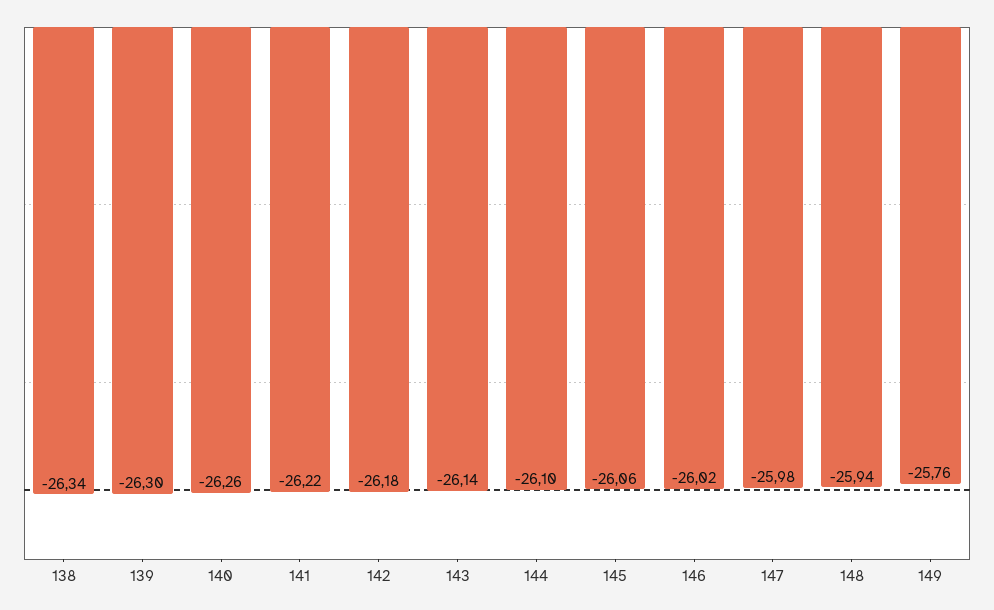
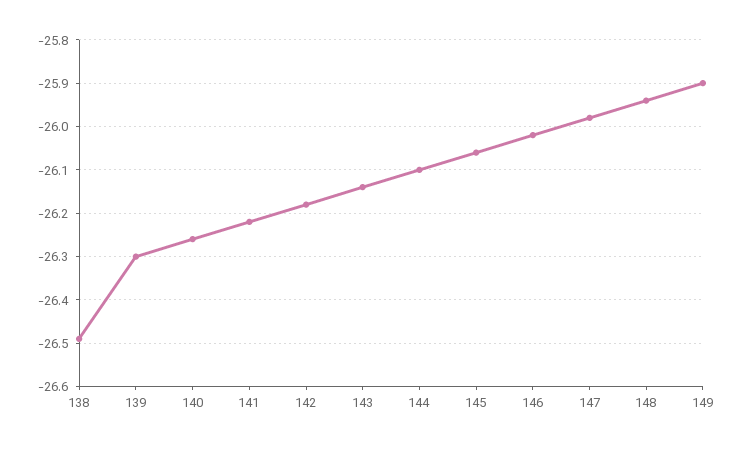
138: -26.34 -> -26.5
149: -25.76 -> -25.9

